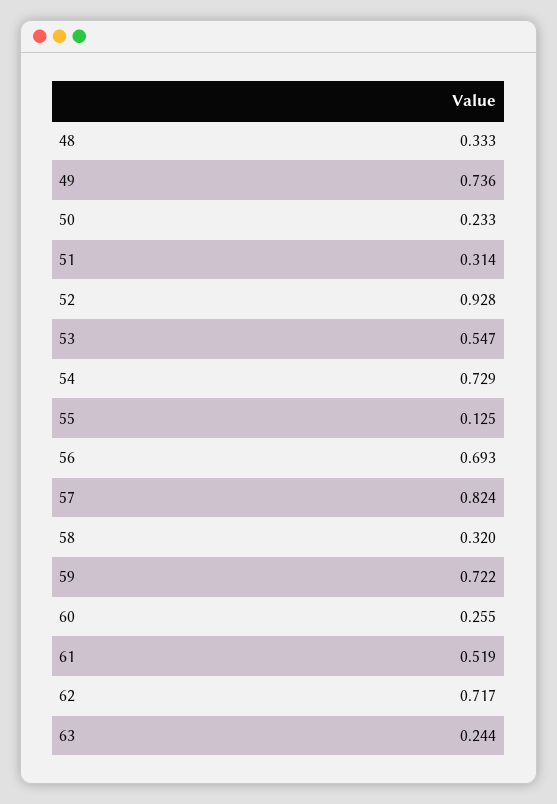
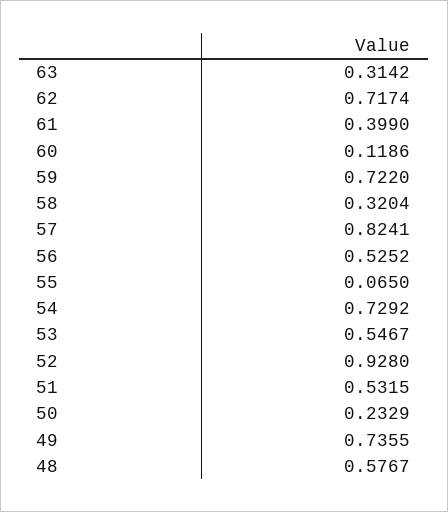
48: 0.333 -> 0.5767
51: 0.314 -> 0.5315
55: 0.125 -> 0.065
56: 0.693 -> 0.5252
60: 0.255 -> 0.1186
61: 0.519 -> 0.399
63: 0.244 -> 0.3142

